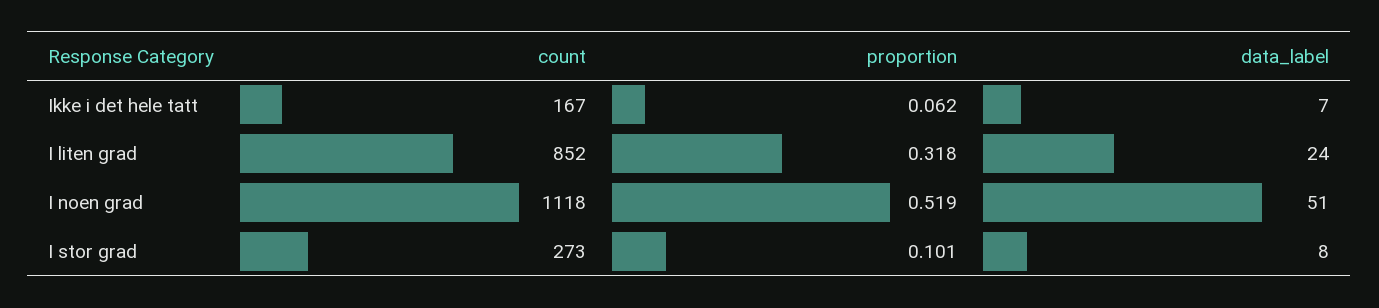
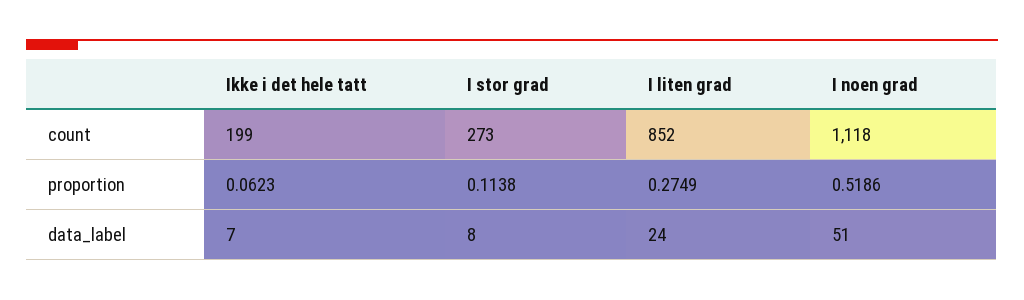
count, Ikke i det hele tatt: 167 -> 199
proportion, I liten grad: 0.318 -> 0.2749
proportion, I stor grad: 0.101 -> 0.1138

